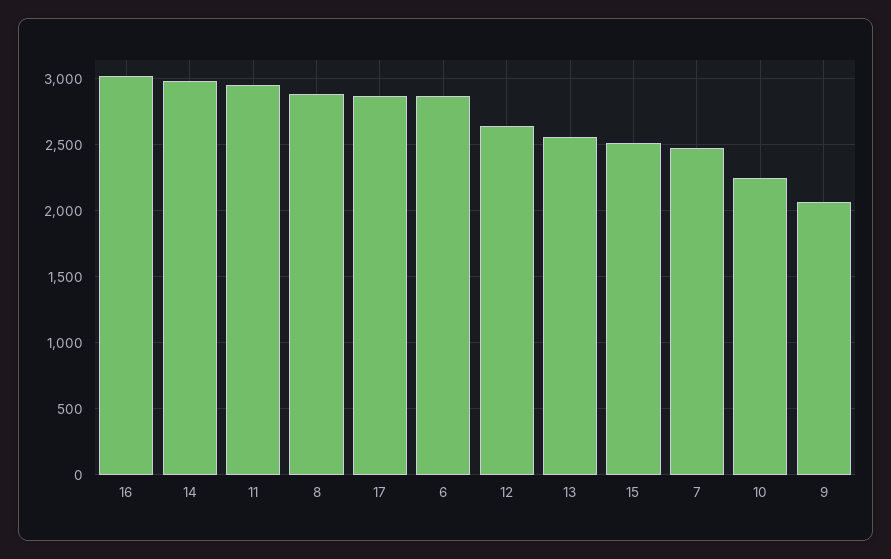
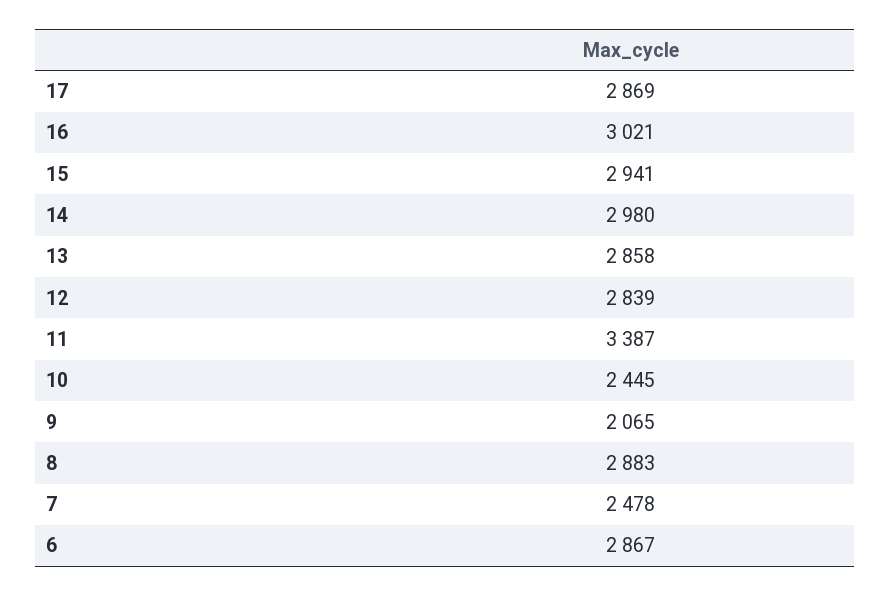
11: 2950 -> 3387
12: 2650 -> 2839
13: 2550 -> 2858
15: 2500 -> 2941
10: 2250 -> 2445

